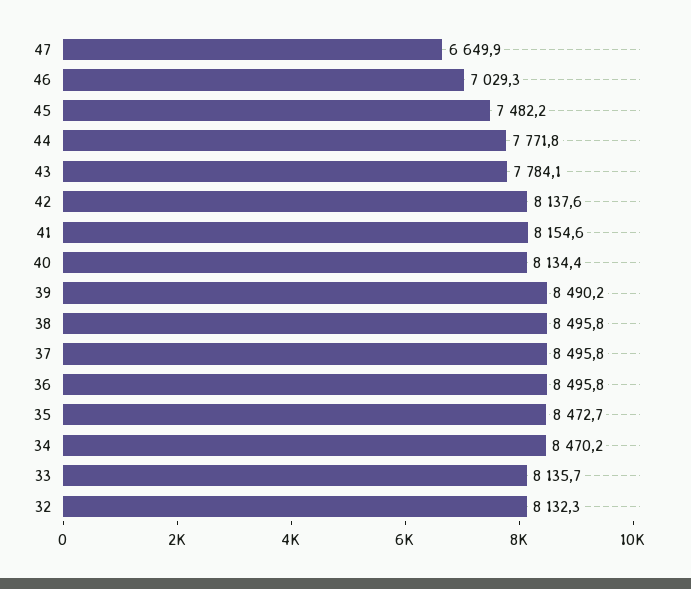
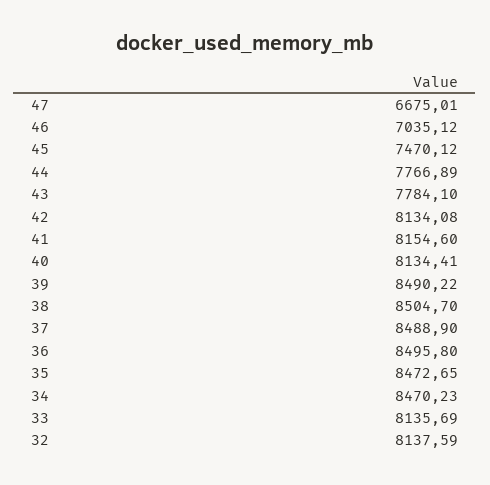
47: 6649.9 -> 6675.01
46: 7029.3 -> 7035.12
45: 7482.2 -> 7470.12
44: 7771.8 -> 7766.89
42: 8137.6 -> 8134.08
38: 8495.8 -> 8504.7
37: 8495.8 -> 8488.9
32: 8132.3 -> 8137.59

